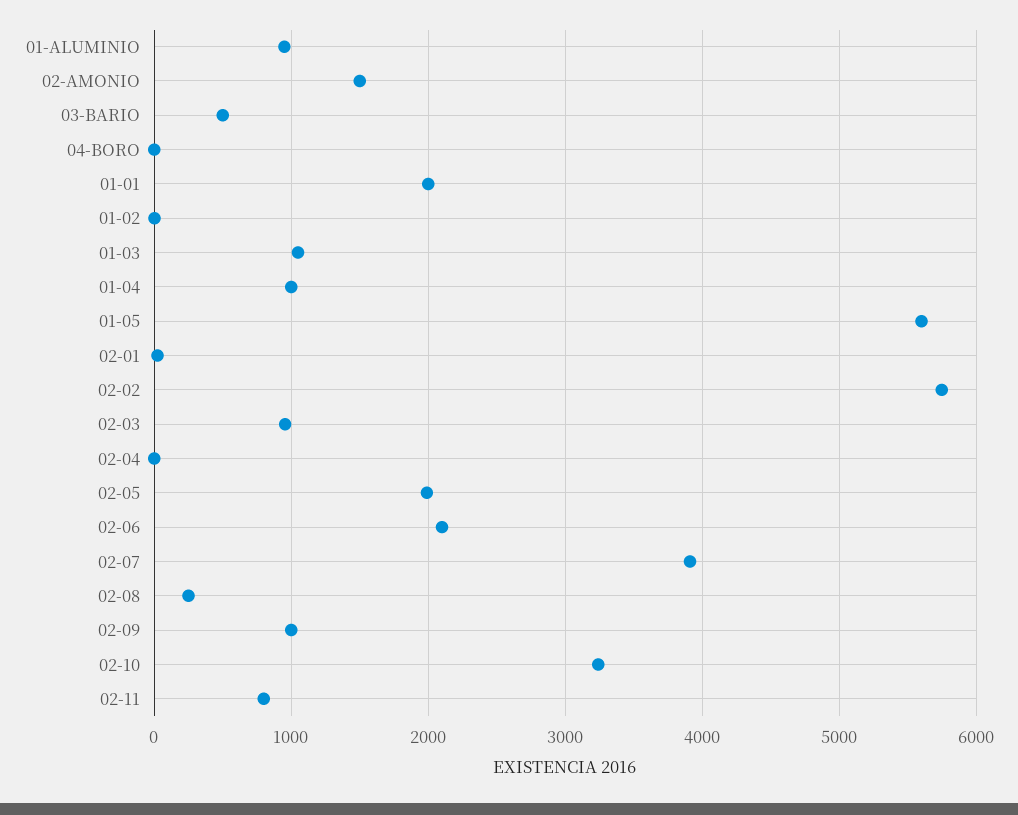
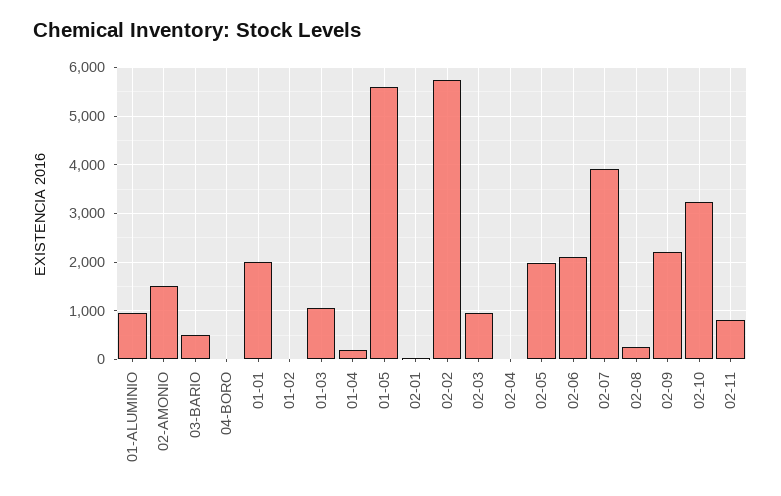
01-04: 1000 -> 200
02-09: 1000 -> 2200

